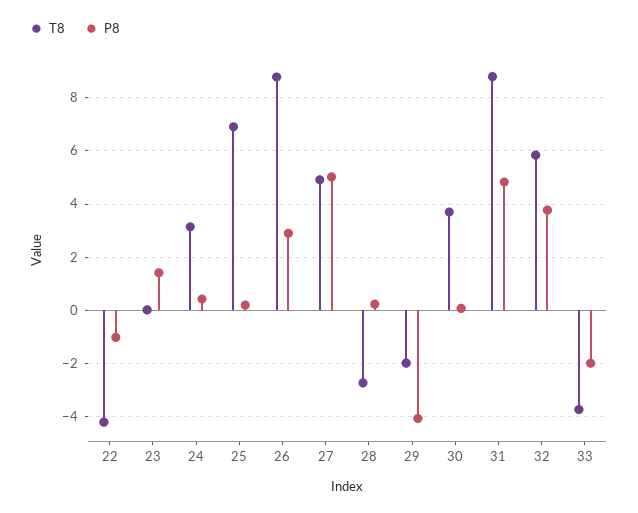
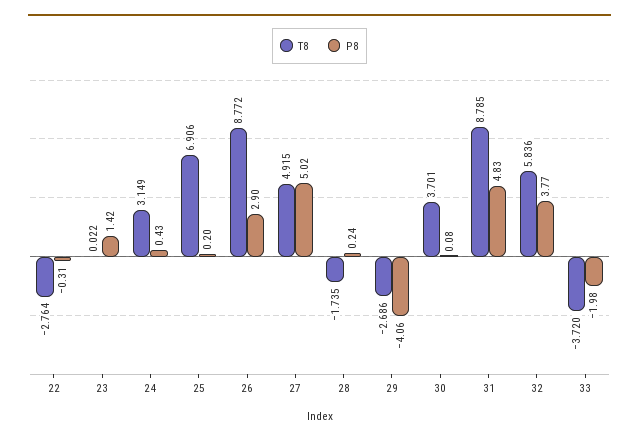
T8, 22: -4.25 -> -2.764
P8, 22: -1 -> -0.31
T8, 28: -2.75 -> -1.735
T8, 29: -2 -> -2.686

